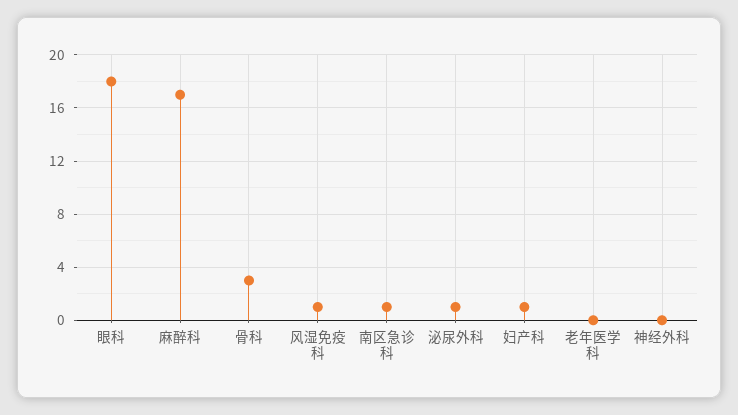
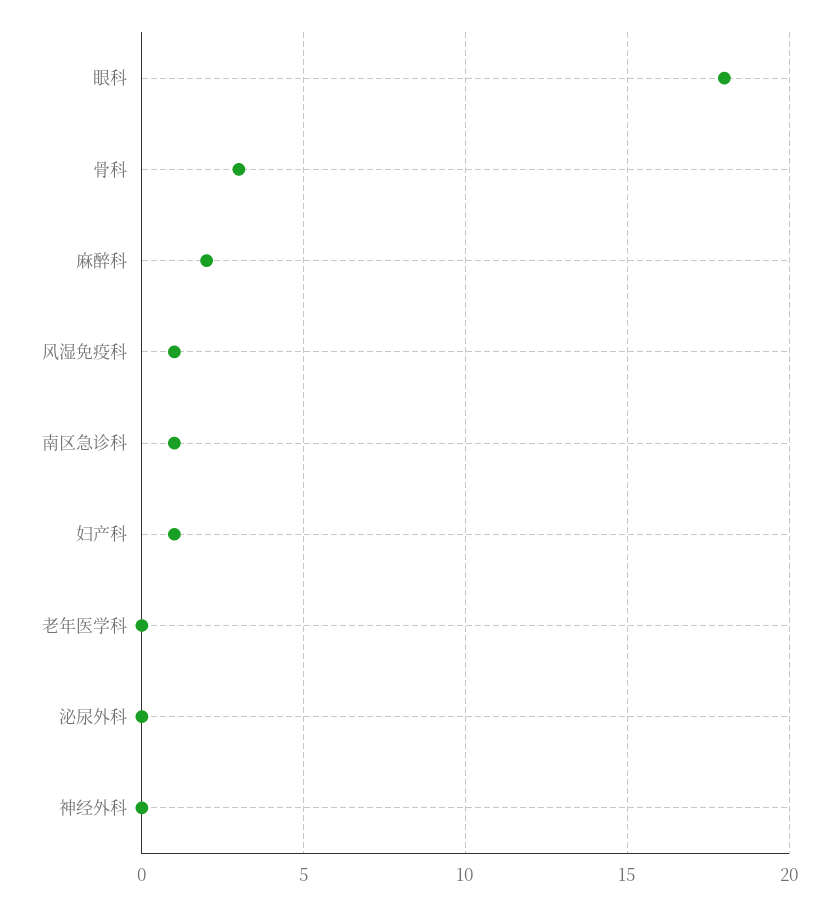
麻醉科: 17 -> 2
泌尿外科: 1 -> 0

